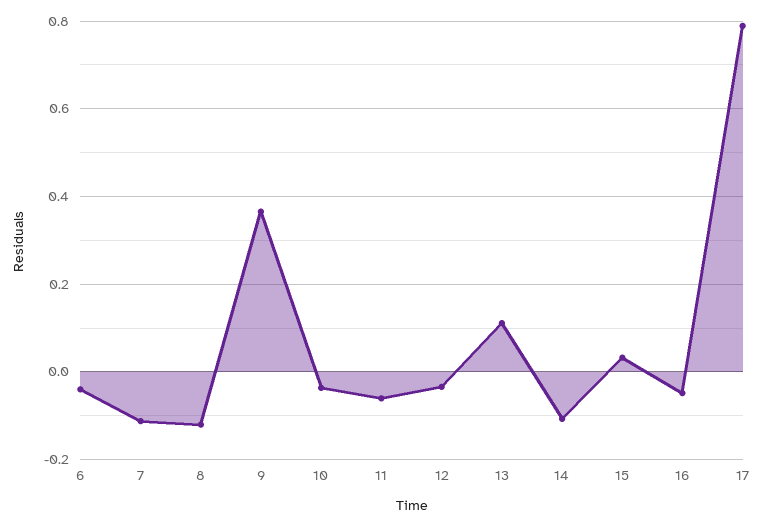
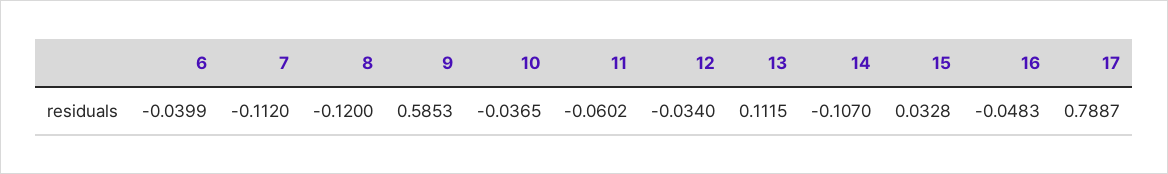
9: 0.36 -> 0.5853

